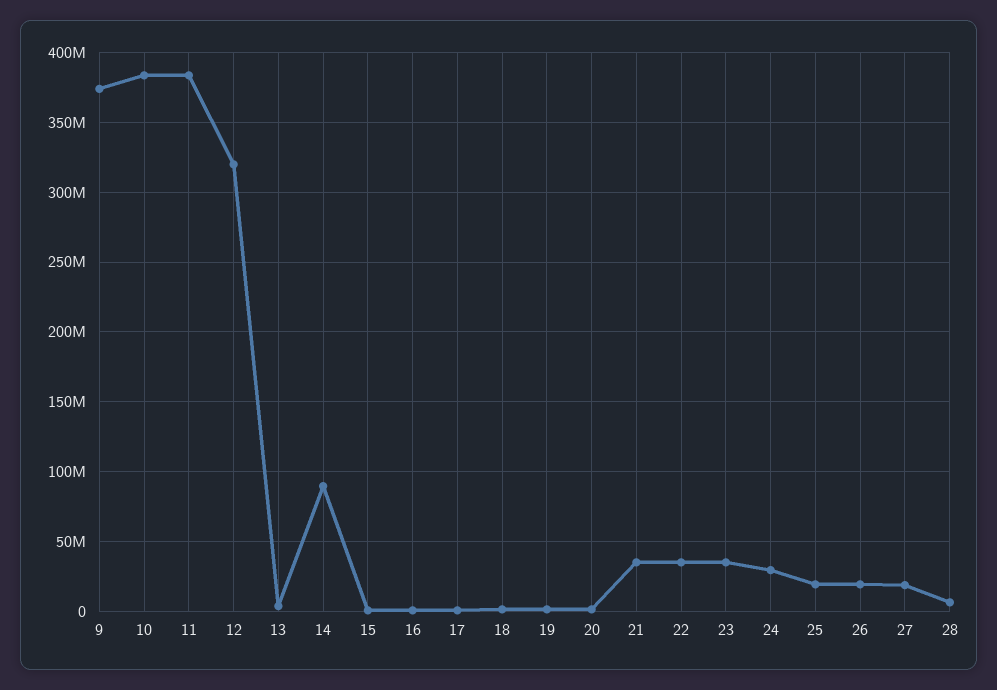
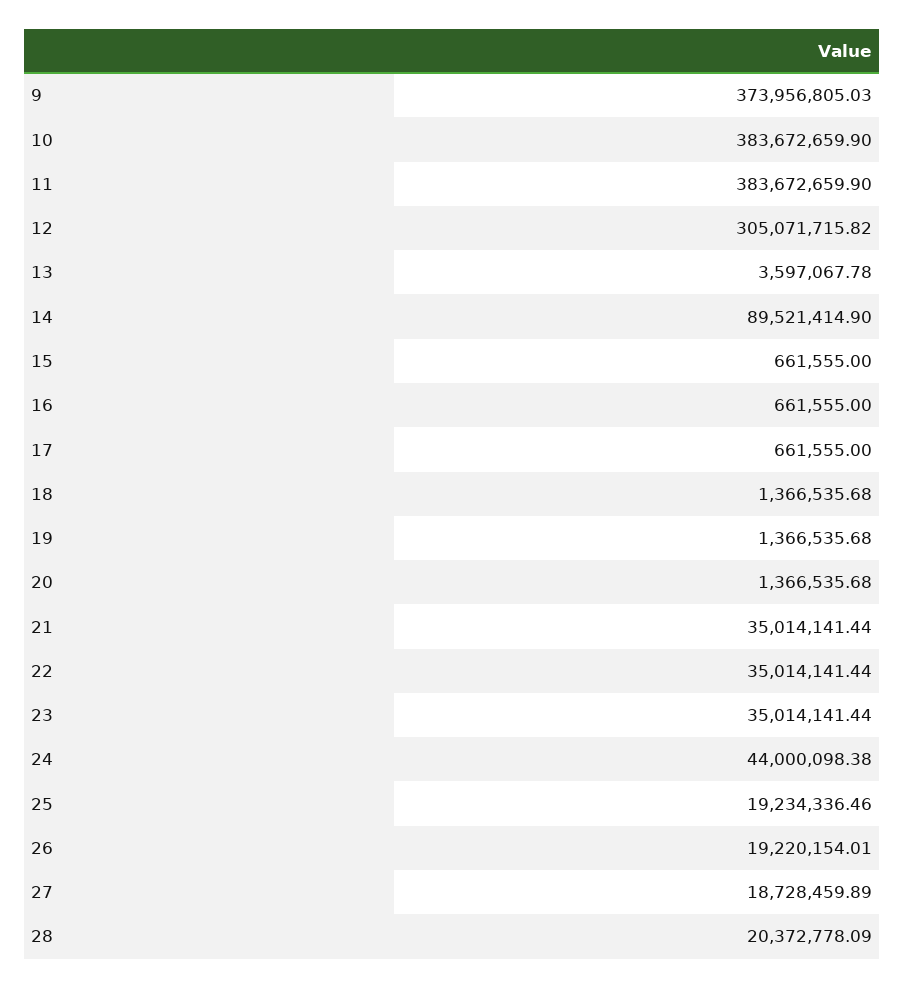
12: 320000000 -> 305071715.82
24: 30000000 -> 44000098.38
28: 5000000 -> 20372778.09

